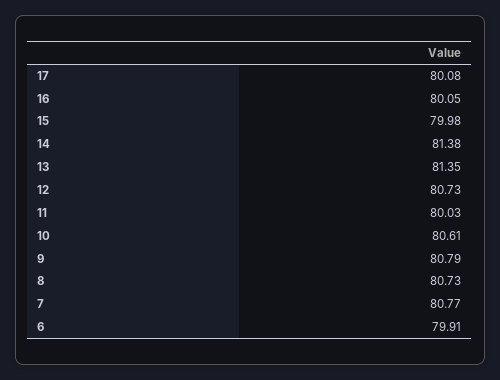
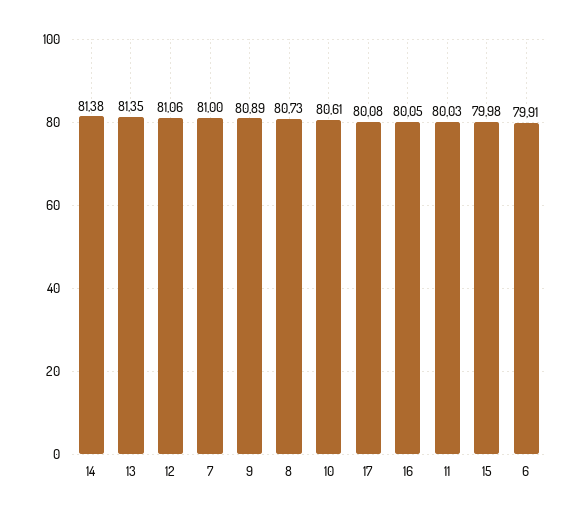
12: 80.73 -> 81.06
9: 80.79 -> 80.89
7: 80.77 -> 81

